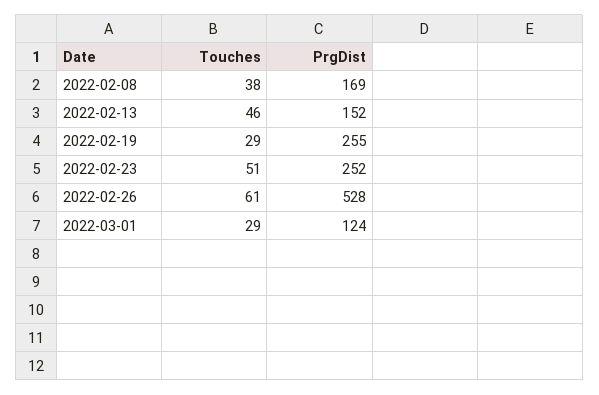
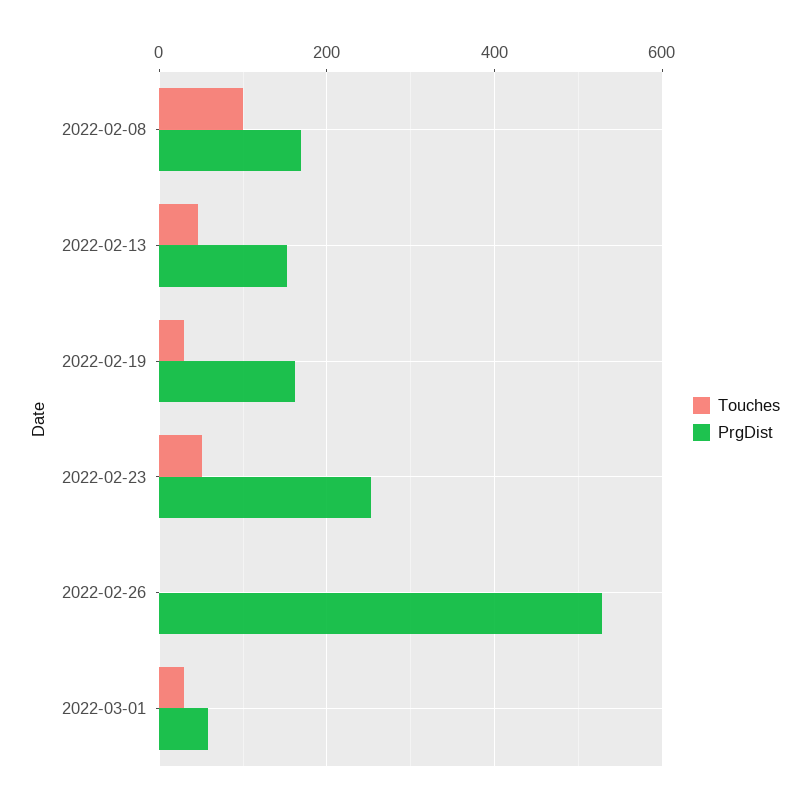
Touches, 2022-02-08: 38 -> 100
PrgDist, 2022-02-19: 255 -> 160
Touches, 2022-02-26: 61 -> 0
PrgDist, 2022-03-01: 124 -> 60

